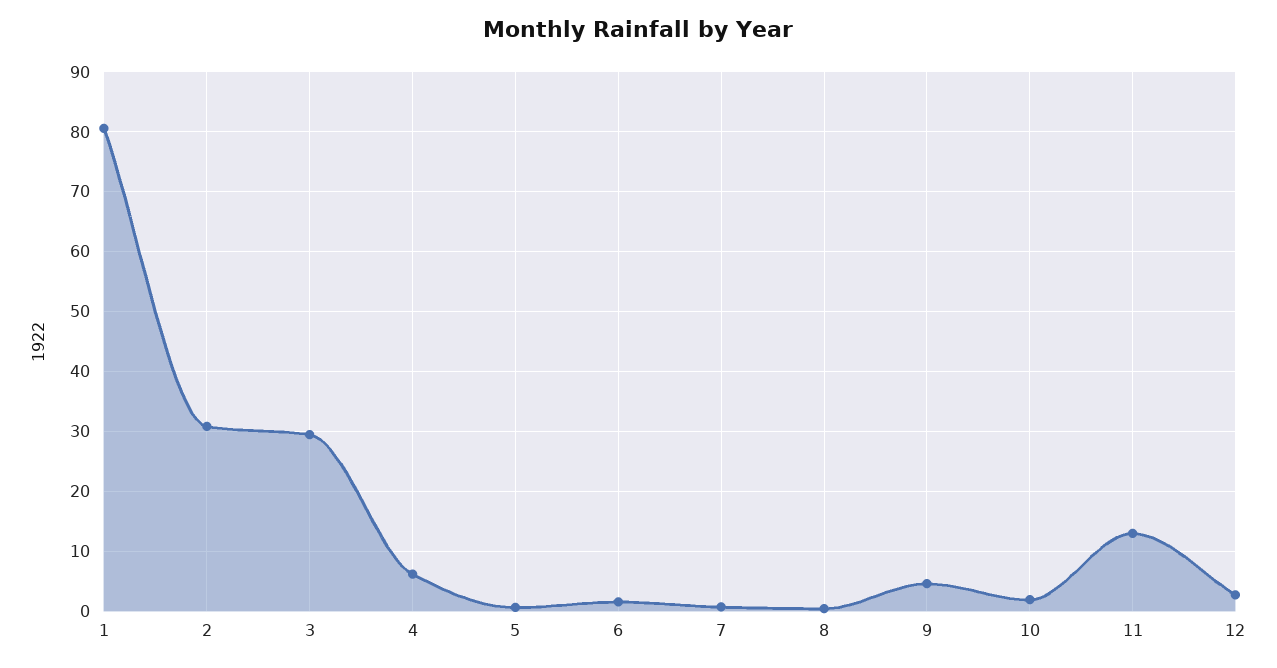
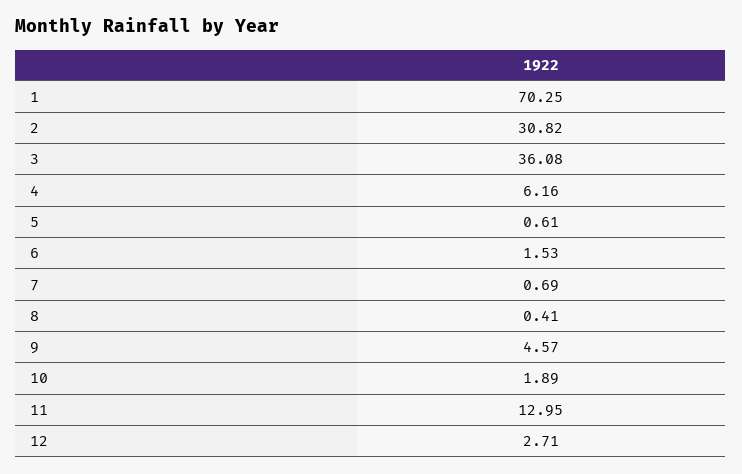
1: 80 -> 70.25
3: 30 -> 36.08

